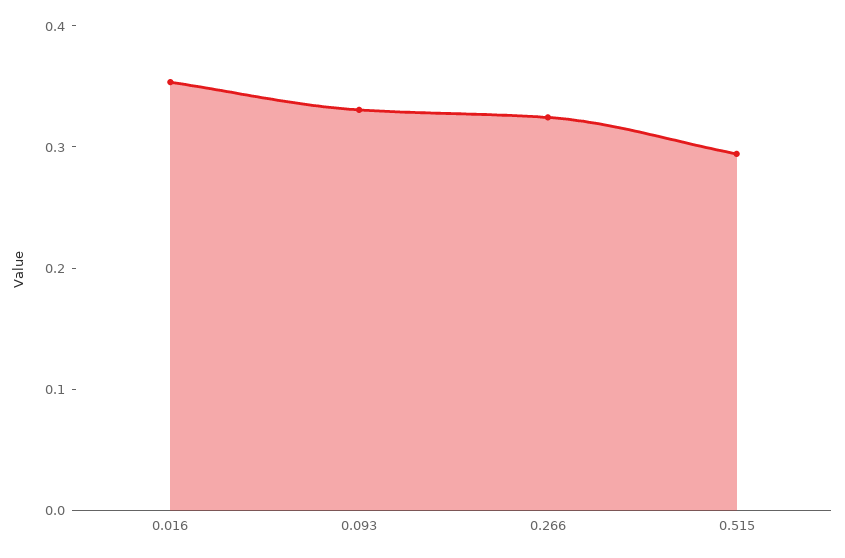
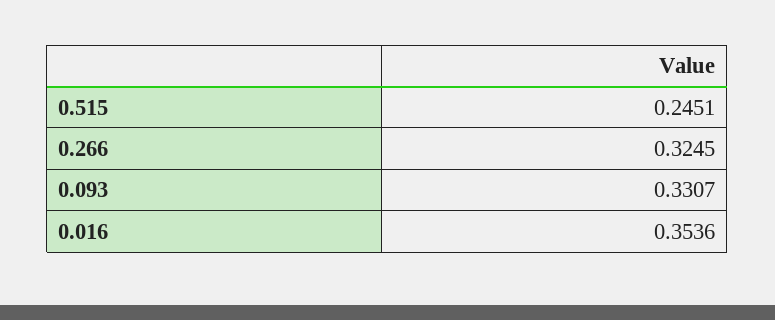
0.515: 0.3 -> 0.2451

